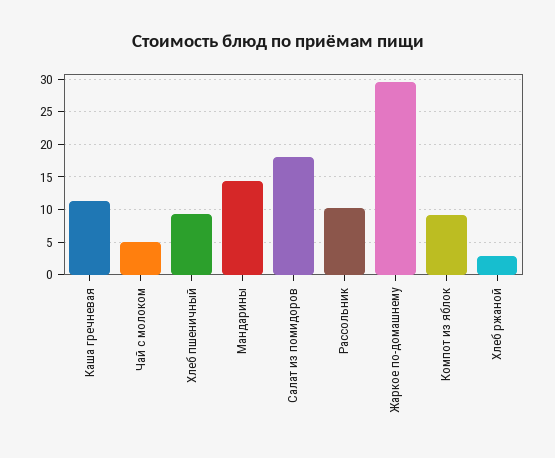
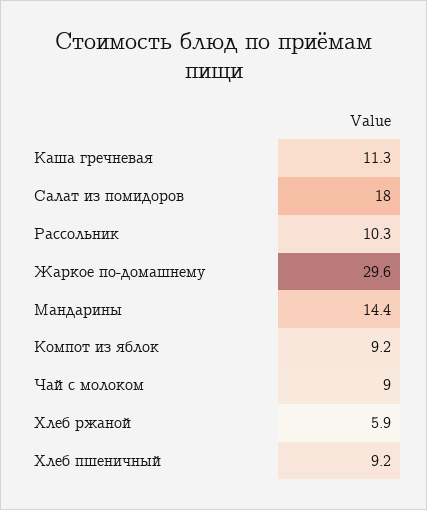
Чай с молоком: 5 -> 9
Хлеб ржаной: 3 -> 5.9

